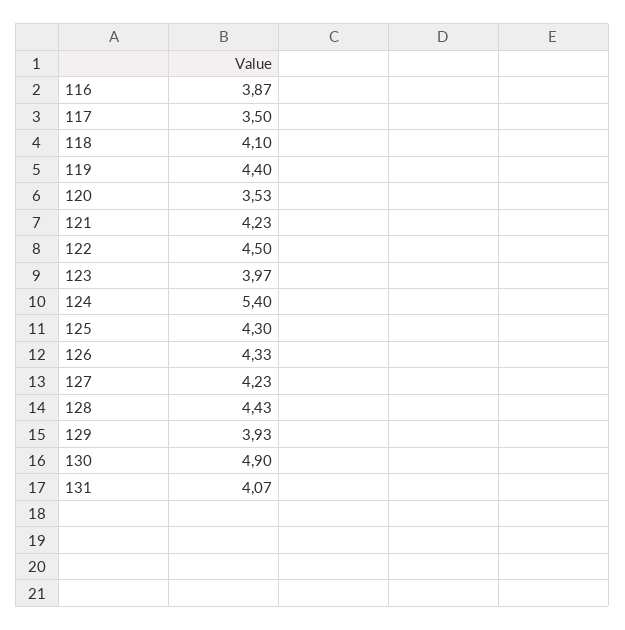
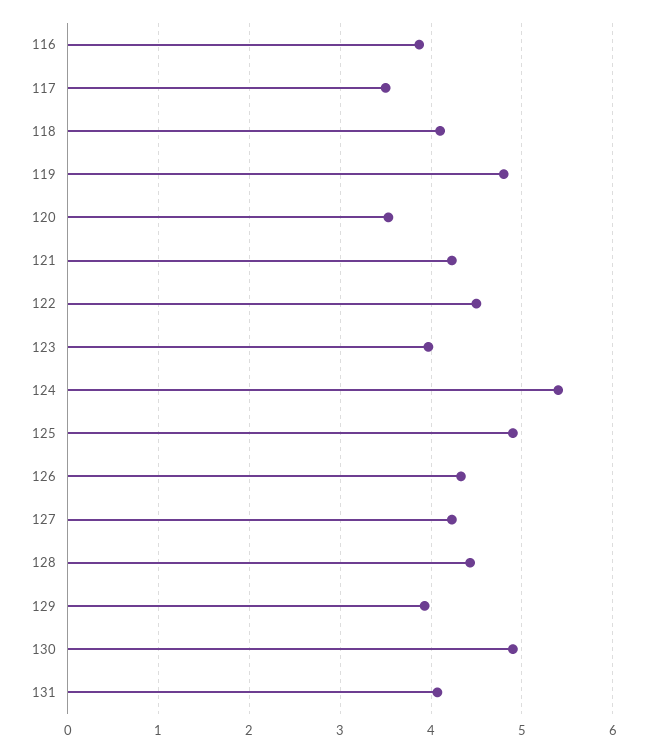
119: 4.4 -> 4.8
125: 4.3 -> 4.9

